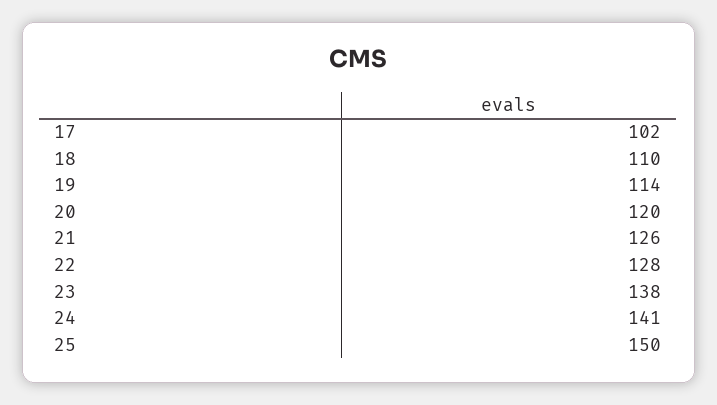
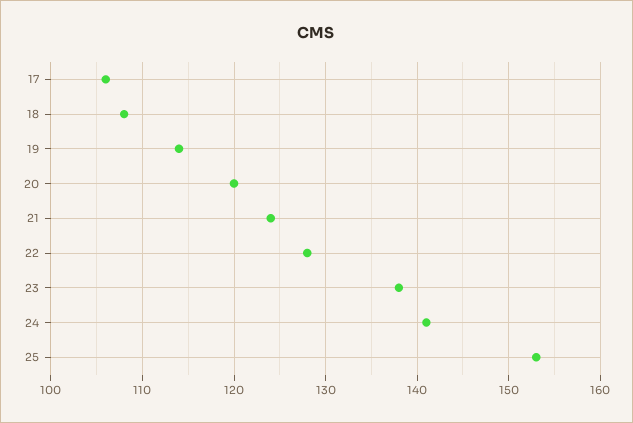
17: 102 -> 106
18: 110 -> 108
21: 126 -> 124
25: 150 -> 153

